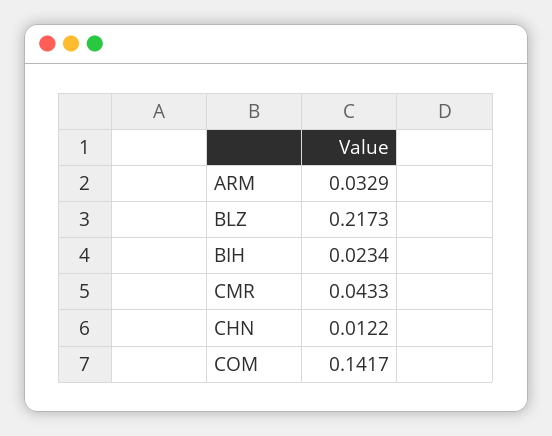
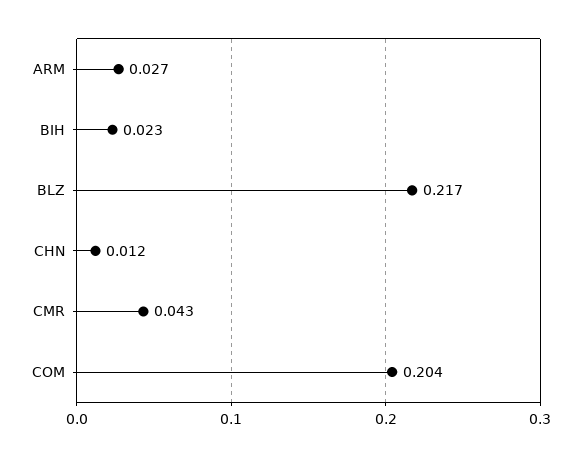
ARM: 0.0329 -> 0.027
COM: 0.1417 -> 0.204

